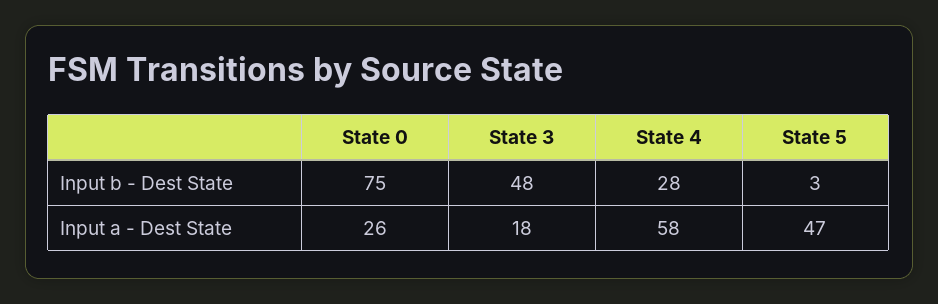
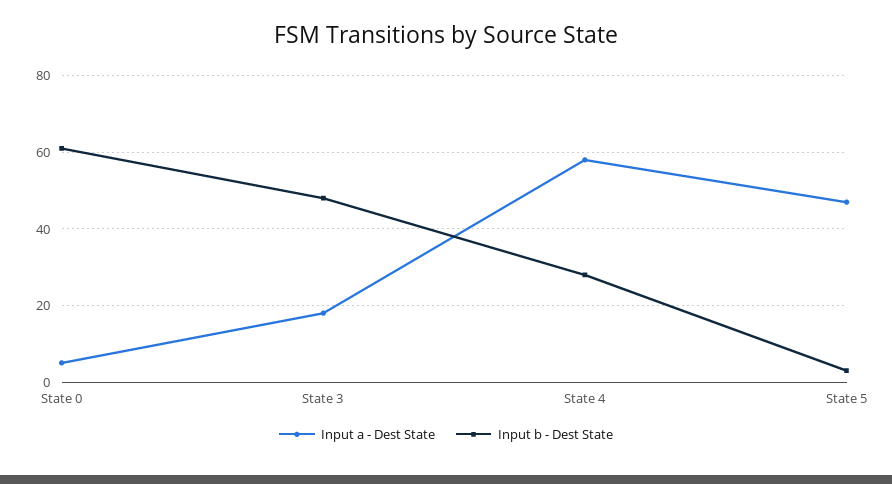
Input b - Dest State, State 0: 75 -> 60
Input a - Dest State, State 0: 26 -> 5

